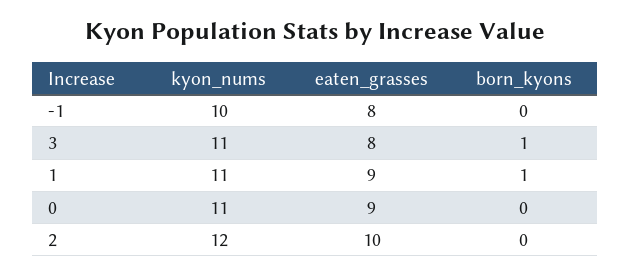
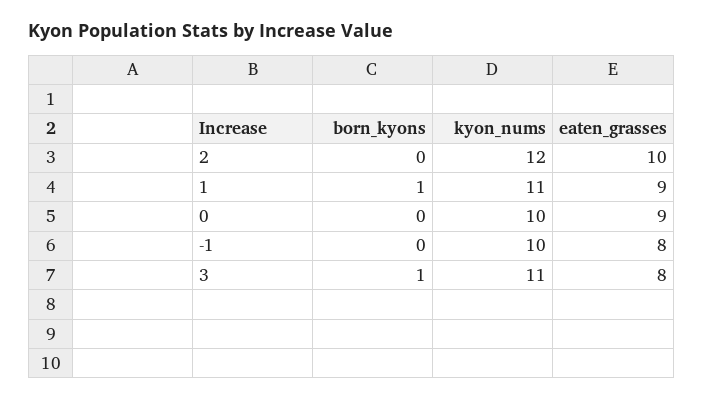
kyon_nums, 0: 11 -> 10

